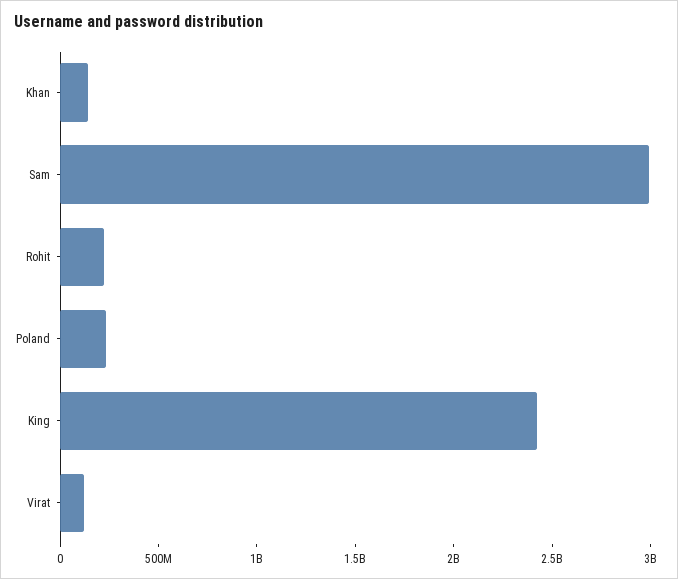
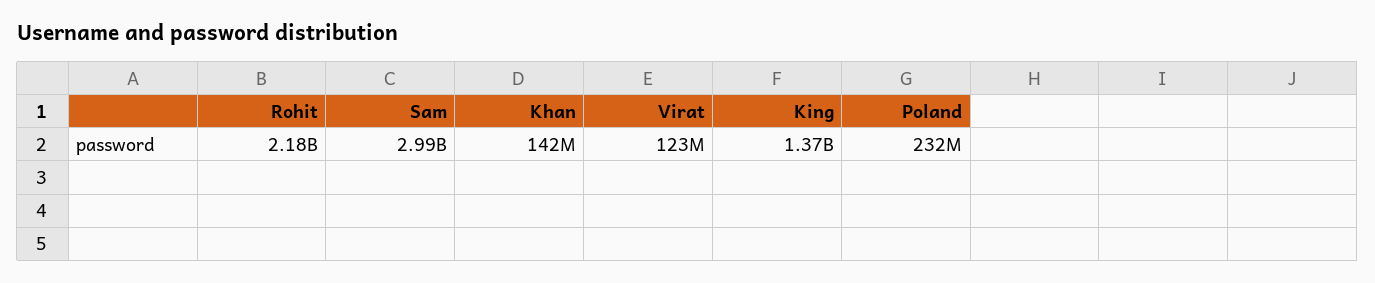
Rohit: 200000000 -> 2180000000
King: 2400000000 -> 1370000000

